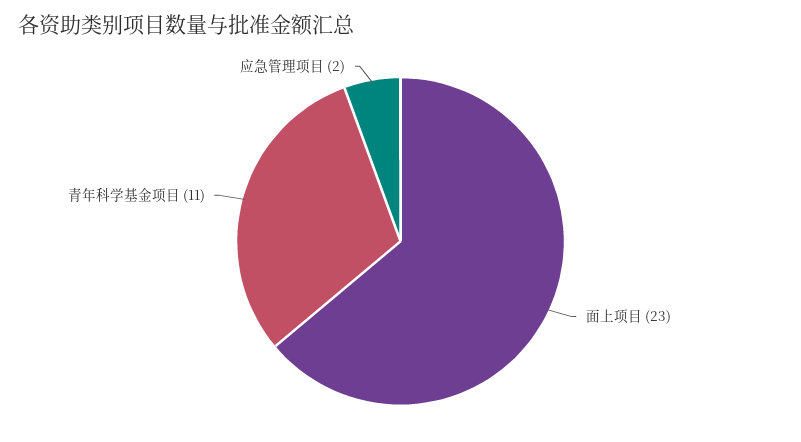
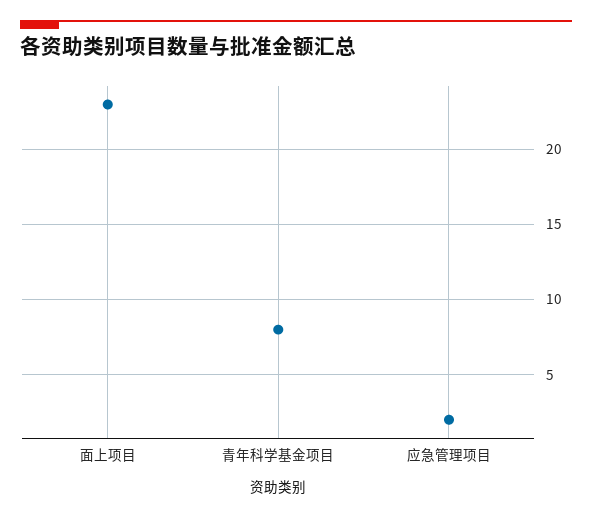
青年科学基金项目: 11 -> 8

